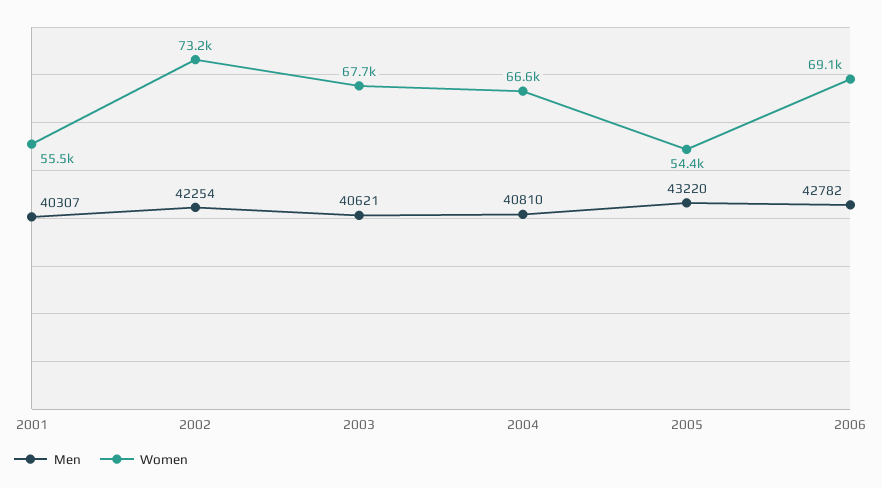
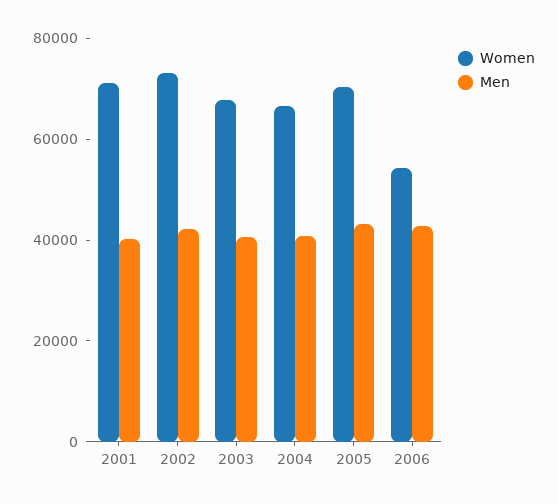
Women, 2001: 55500 -> 70000
Women, 2005: 54400 -> 70000
Women, 2006: 69100 -> 55000

